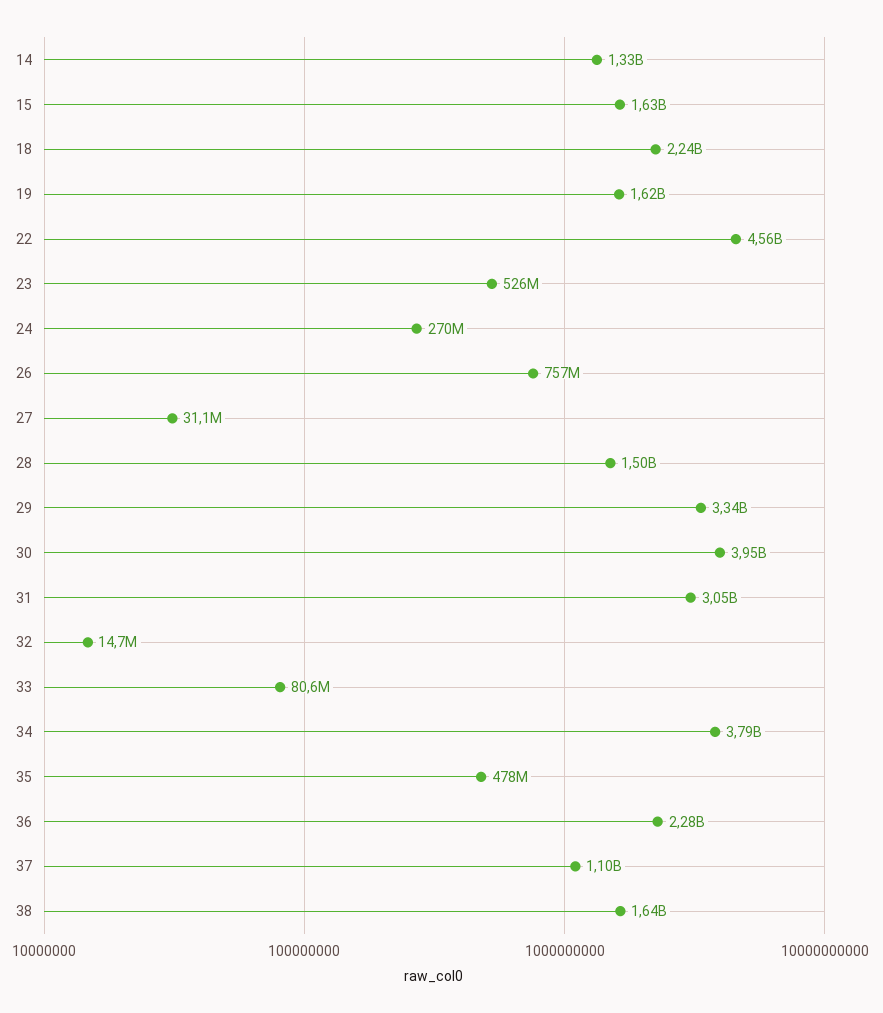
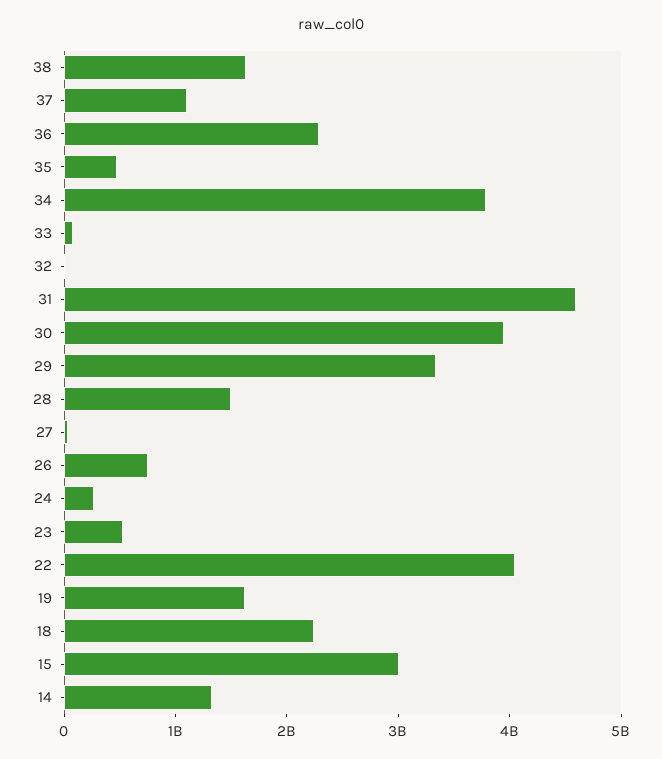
15: 1630000000 -> 3000000000
22: 4560000000 -> 4000000000
31: 3050000000 -> 4600000000

